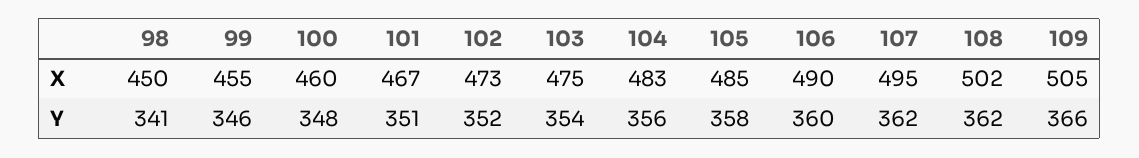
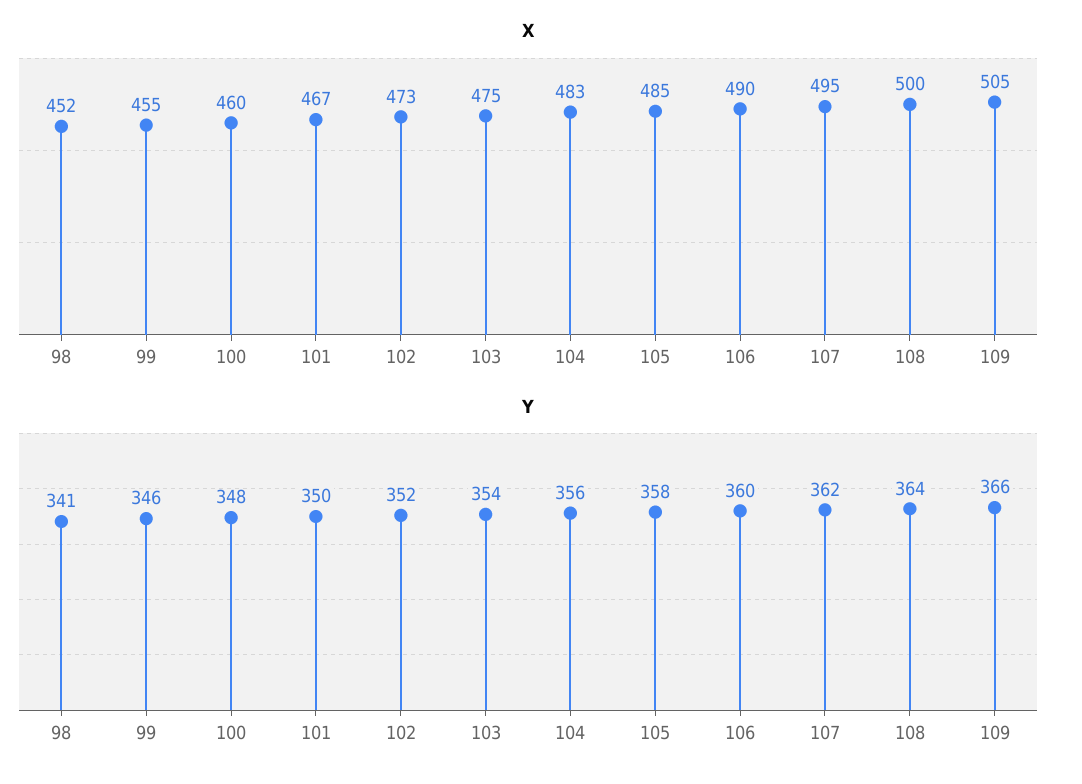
X, 98: 450 -> 452
X, 108: 502 -> 500
Y, 101: 351 -> 350
Y, 108: 362 -> 364

